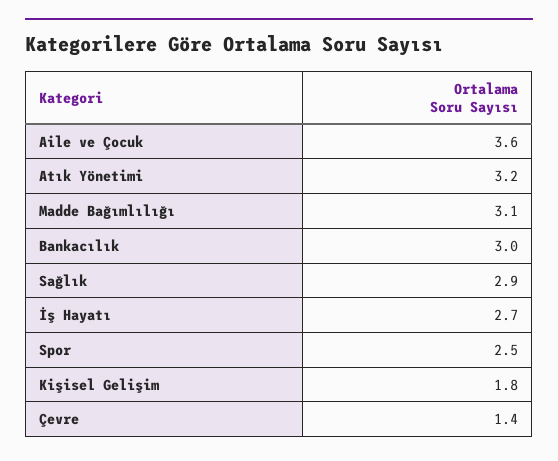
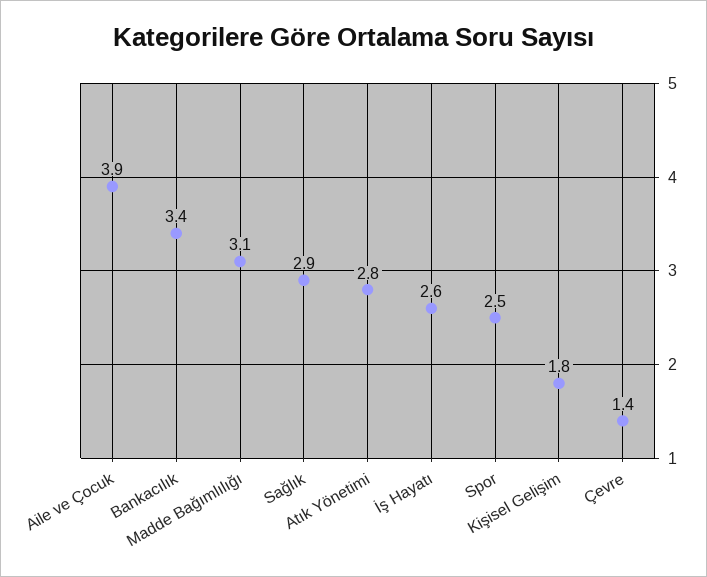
Aile ve Çocuk: 3.6 -> 3.9
Atık Yönetimi: 3.2 -> 2.8
Bankacılık: 3 -> 3.4
İş Hayatı: 2.7 -> 2.6

